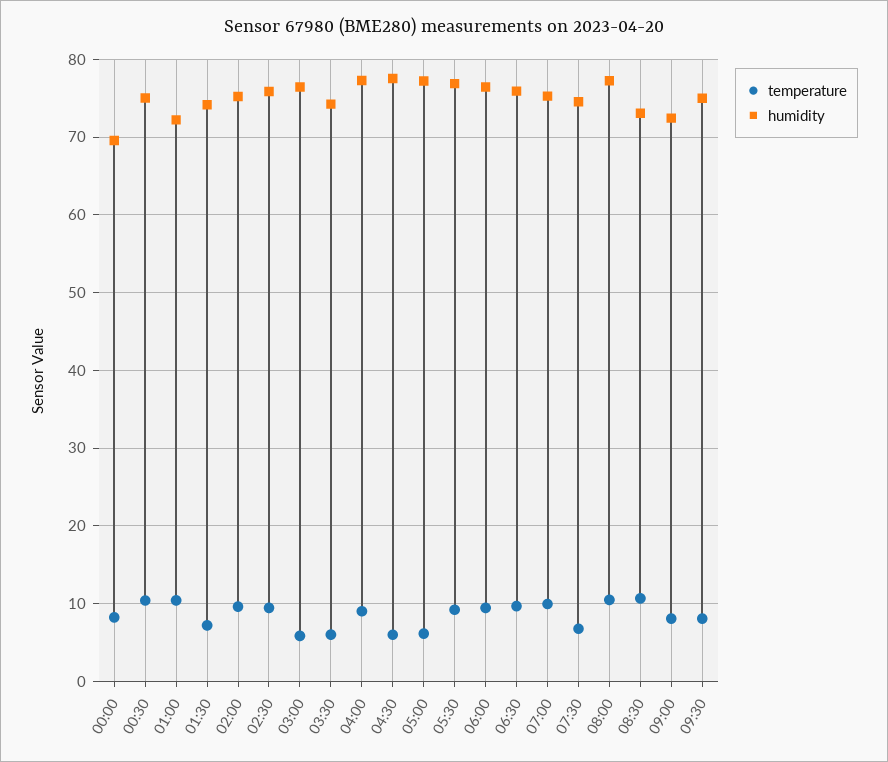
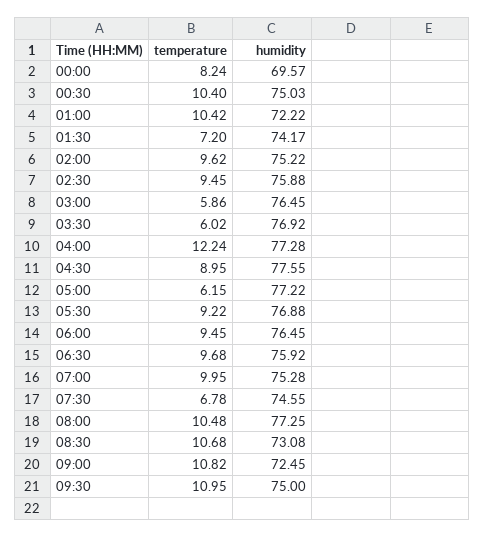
humidity, 03:30: 74 -> 76.92
temperature, 04:00: 9 -> 12.24
temperature, 04:30: 6 -> 8.95
temperature, 09:00: 8 -> 10.82
temperature, 09:30: 8 -> 10.95

